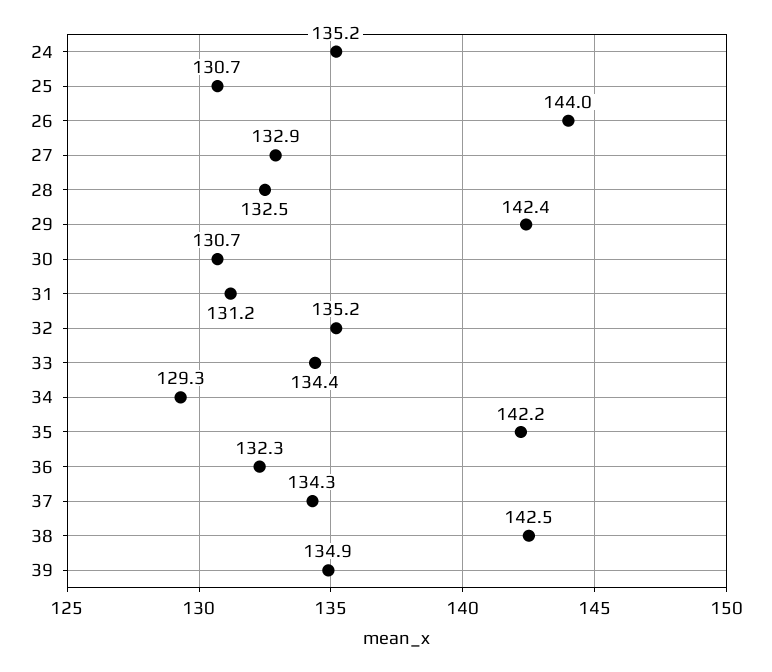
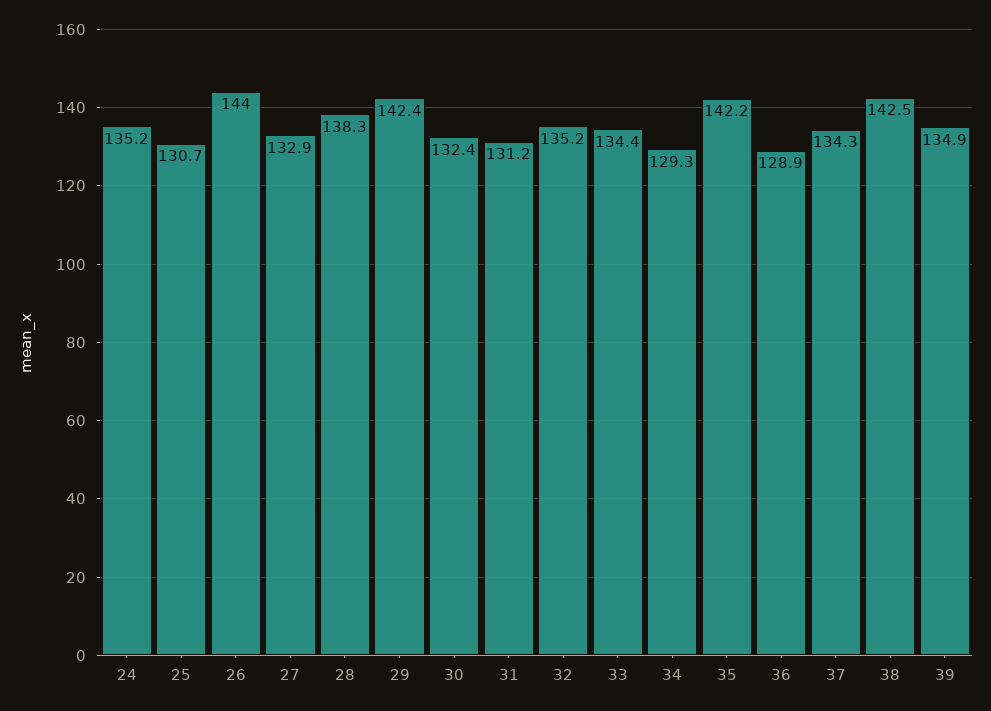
28: 132.5 -> 138.3
30: 130.7 -> 132.4
36: 132.3 -> 128.9

